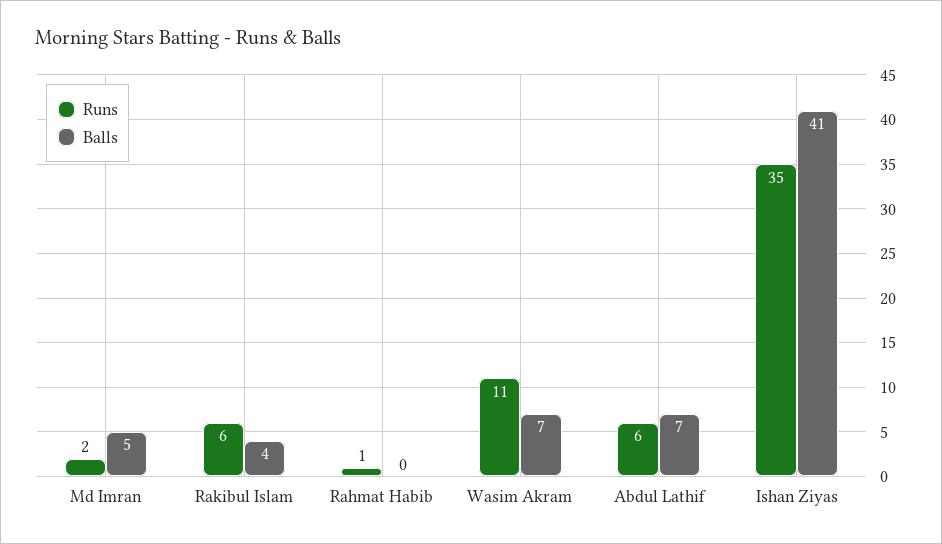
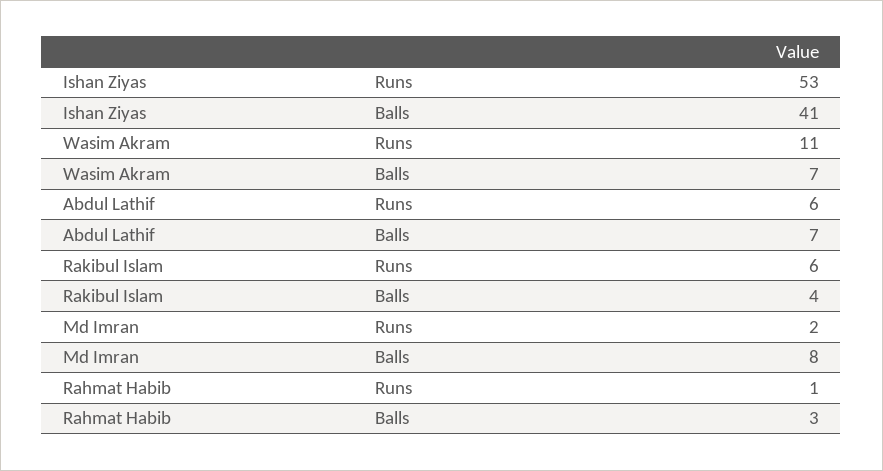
Balls, Md Imran: 5 -> 8
Balls, Rahmat Habib: 0 -> 3
Runs, Ishan Ziyas: 35 -> 53

